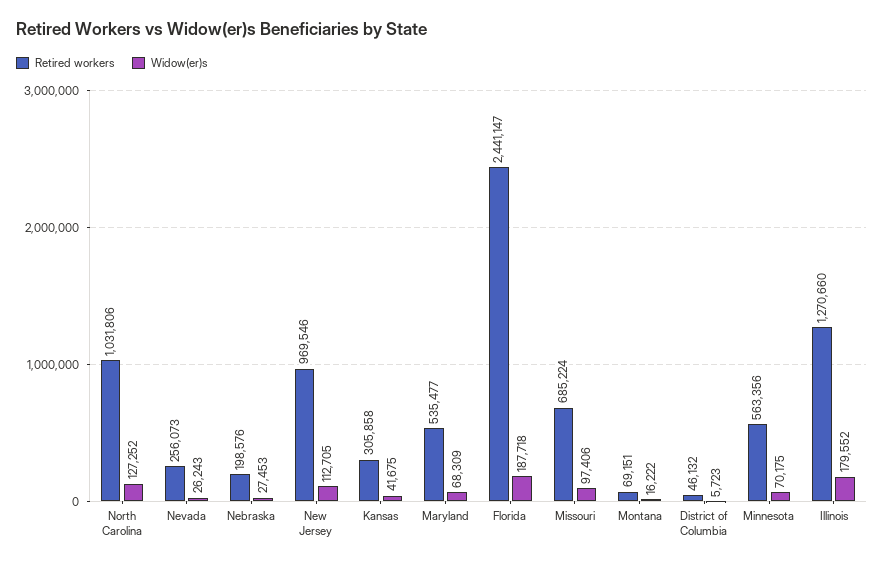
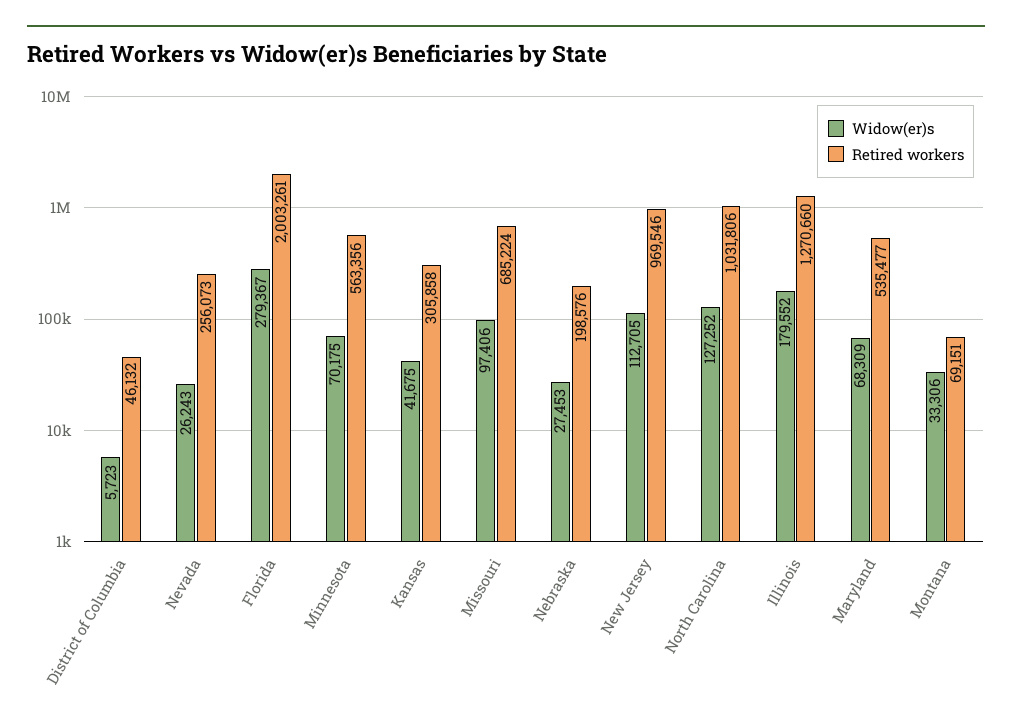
Retired workers, Florida: 2441147 -> 2003261
Widow(er)s, Florida: 187718 -> 279367
Widow(er)s, Montana: 16222 -> 33306

